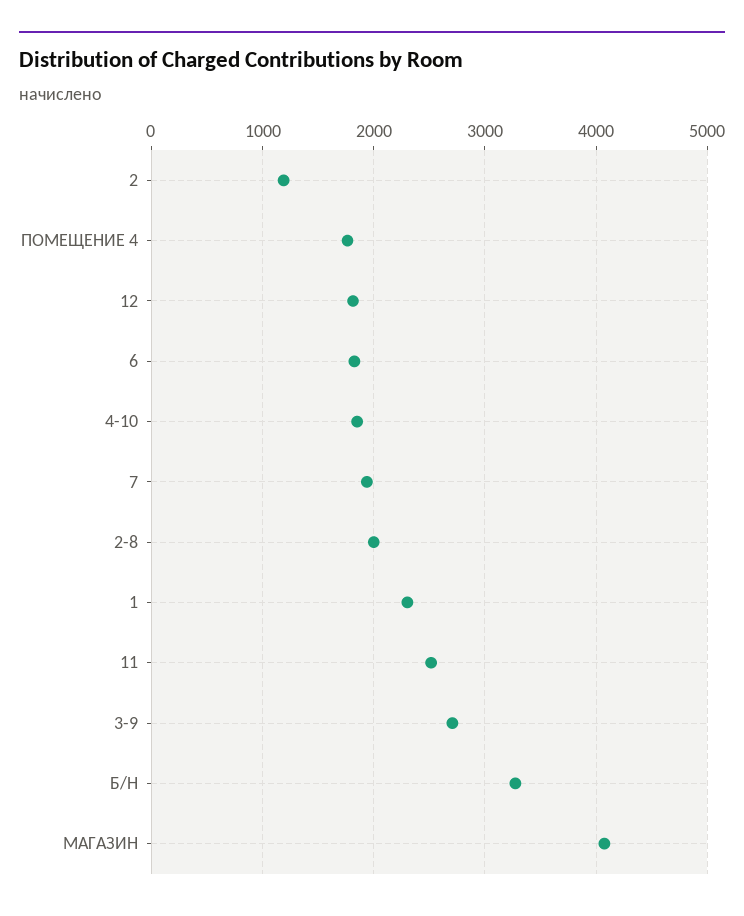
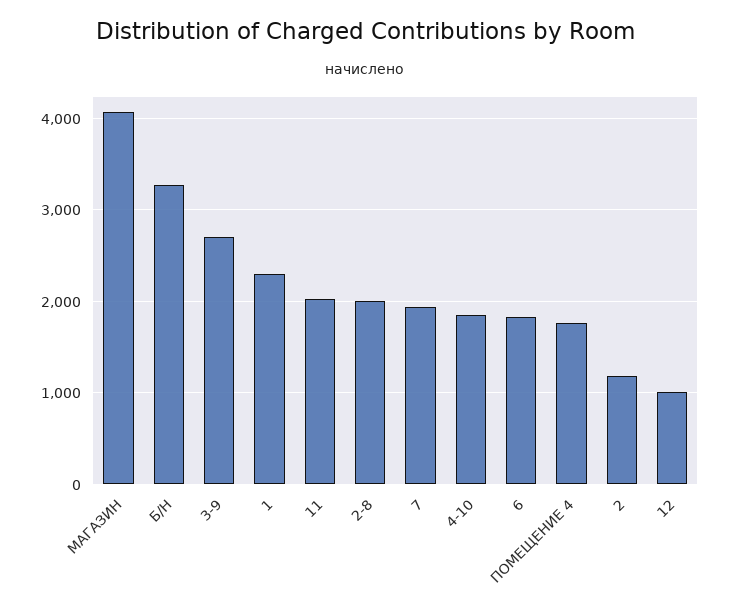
12: 1800 -> 1000
11: 2500 -> 2000

